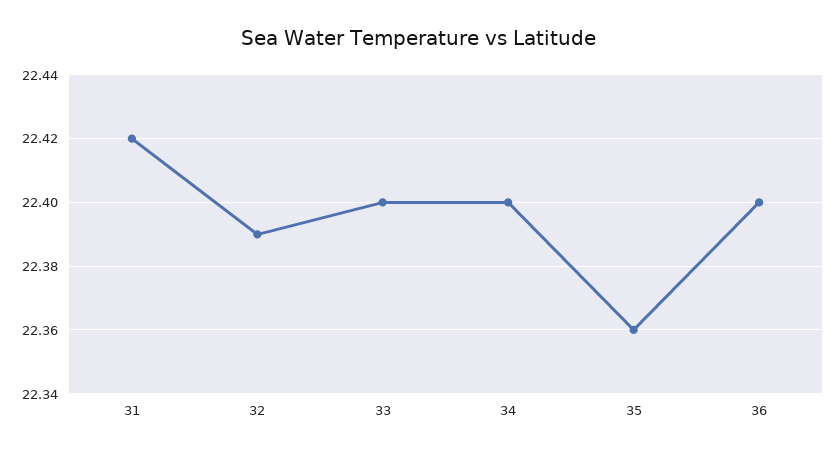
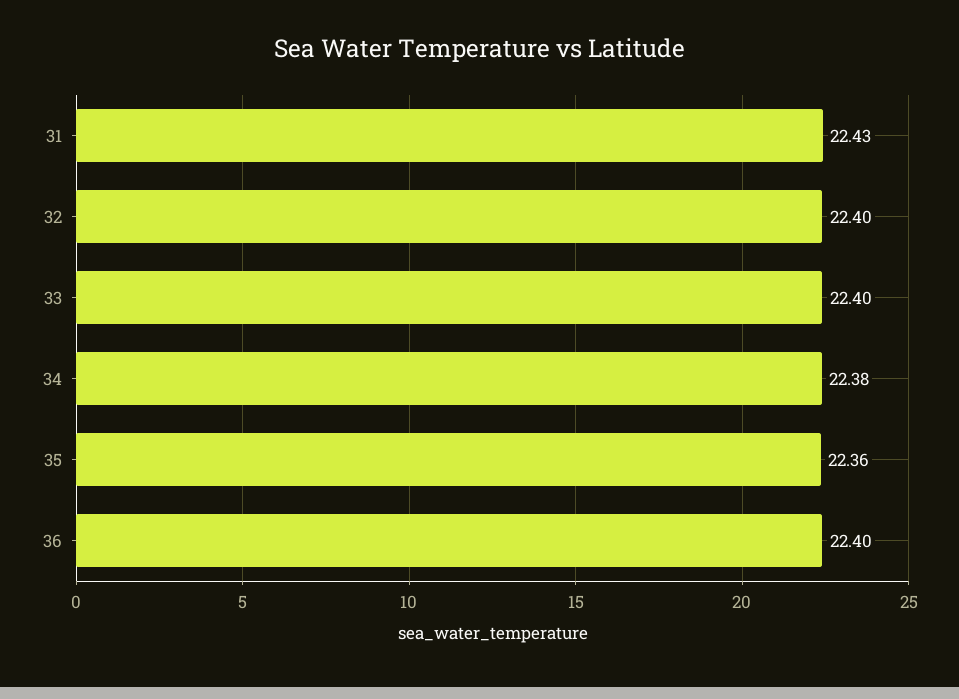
31: 22.42 -> 22.43
32: 22.39 -> 22.4
34: 22.4 -> 22.38

